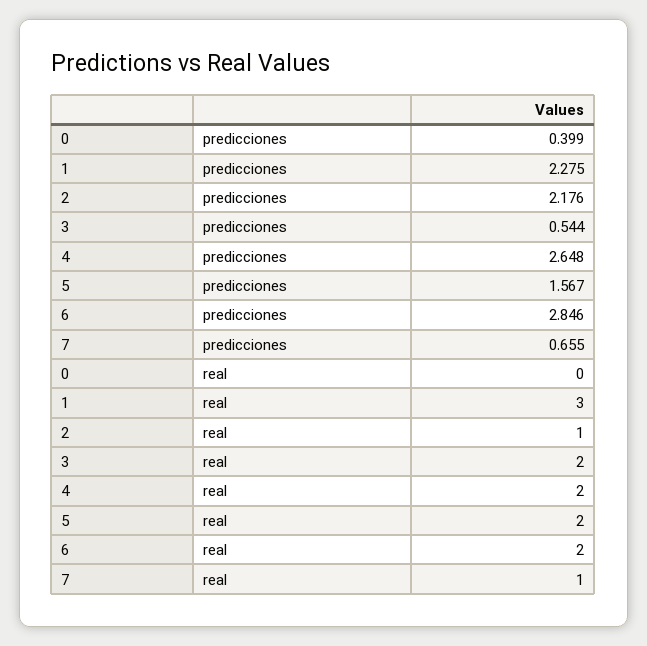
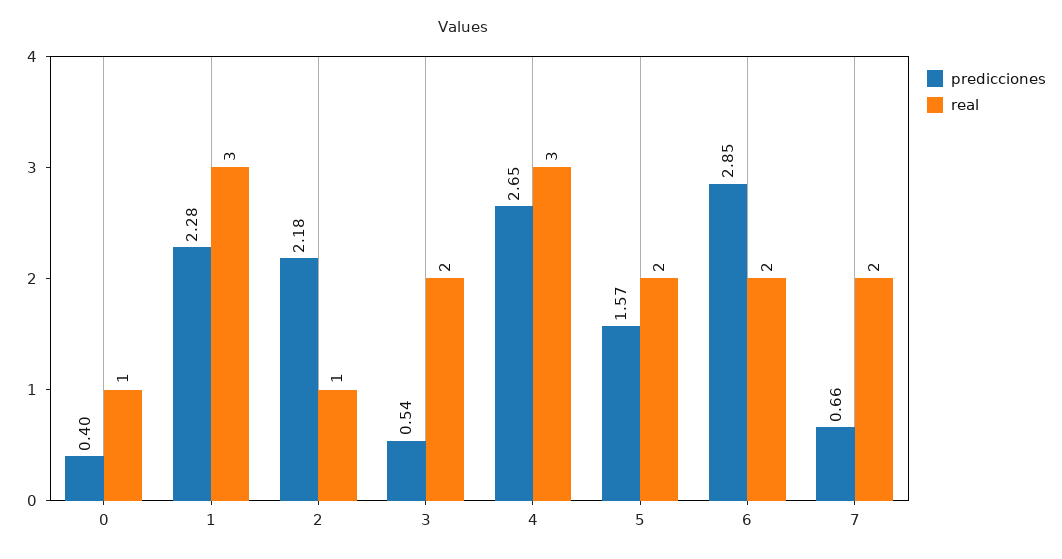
real, 0: 0 -> 1
real, 4: 2 -> 3
real, 7: 1 -> 2

